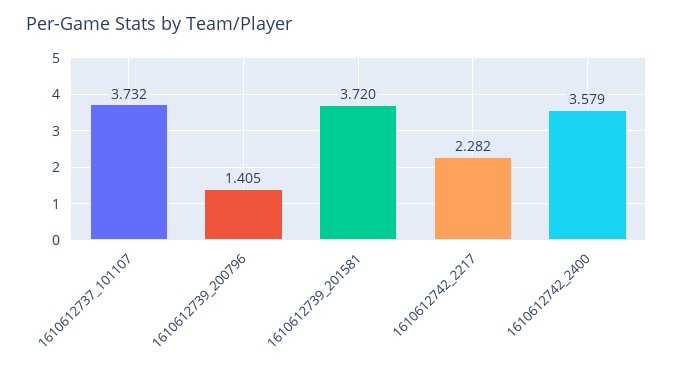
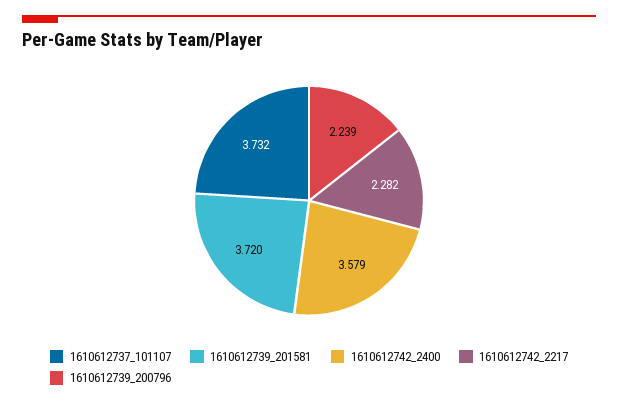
1610612739_200796: 1.405 -> 2.239

